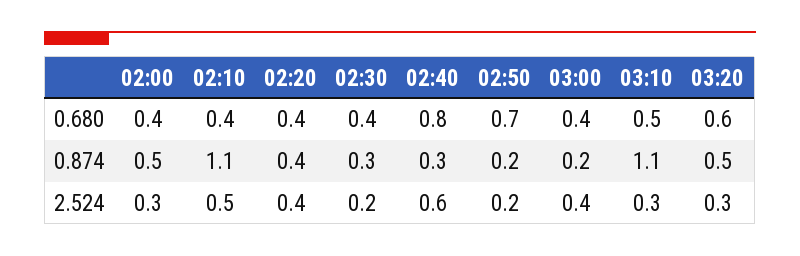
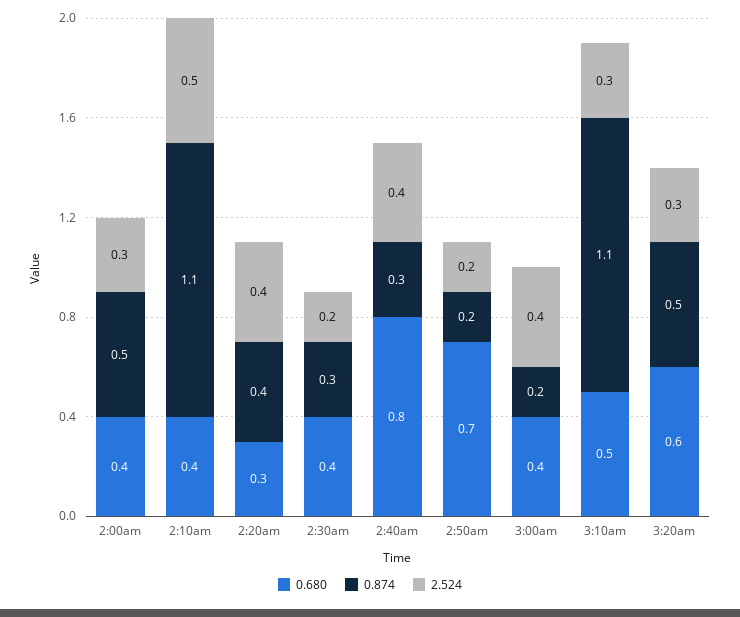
0.680, 02:20: 0.4 -> 0.3
2.524, 02:40: 0.6 -> 0.4

